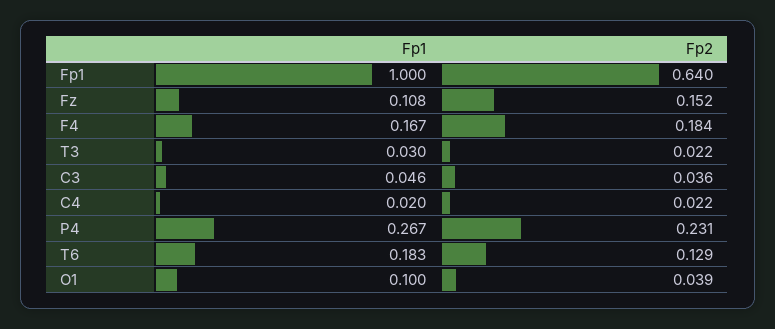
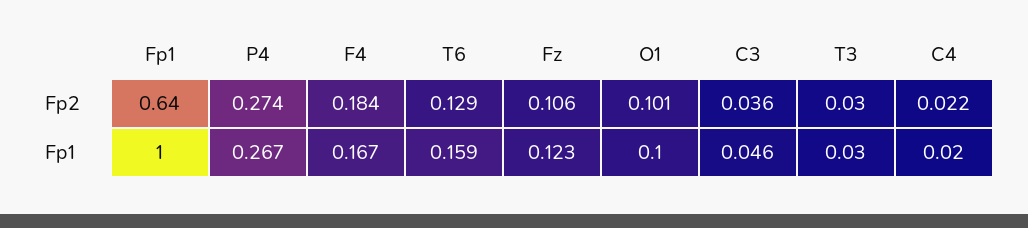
Fp1, Fz: 0.108 -> 0.123
Fp2, Fz: 0.152 -> 0.106
Fp2, T3: 0.022 -> 0.03
Fp2, P4: 0.231 -> 0.274
Fp1, T6: 0.183 -> 0.159
Fp2, O1: 0.039 -> 0.101

